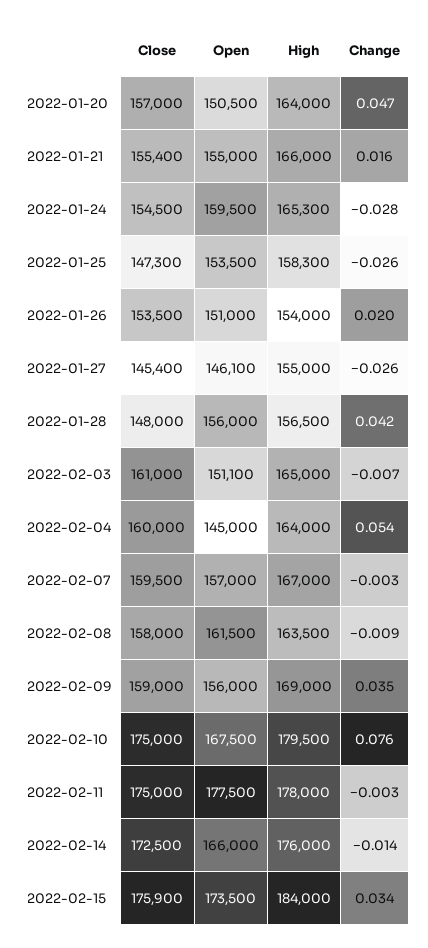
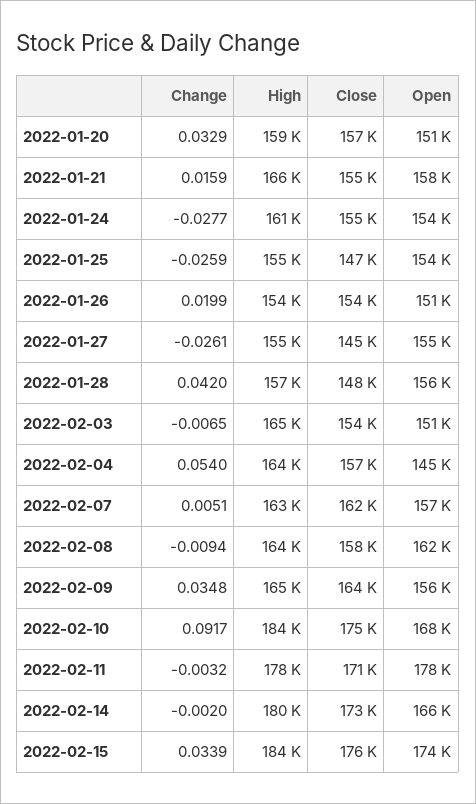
High, 2022-01-20: 164000 -> 159000
Change, 2022-01-20: 0.047 -> 0.0329
Open, 2022-01-21: 155000 -> 158000
Open, 2022-01-24: 159500 -> 154000
High, 2022-01-24: 165300 -> 161000
High, 2022-01-25: 158300 -> 155000
Open, 2022-01-27: 146100 -> 155000
Close, 2022-02-03: 161000 -> 154000
Close, 2022-02-04: 160000 -> 157000
Close, 2022-02-07: 159500 -> 162000
High, 2022-02-07: 167000 -> 163000
Change, 2022-02-07: -0.003 -> 0.0051
Close, 2022-02-09: 159000 -> 164000
High, 2022-02-09: 169000 -> 165000
High, 2022-02-10: 179500 -> 184000
Change, 2022-02-10: 0.076 -> 0.0917
Close, 2022-02-11: 175000 -> 171000
High, 2022-02-14: 176000 -> 180000
Change, 2022-02-14: -0.014 -> -0.002

